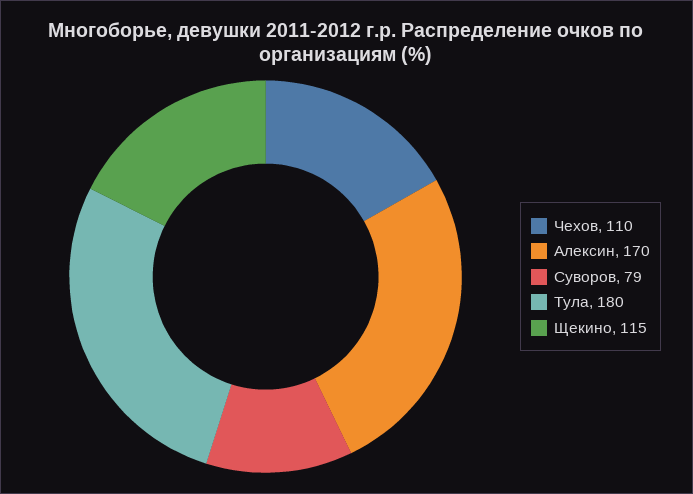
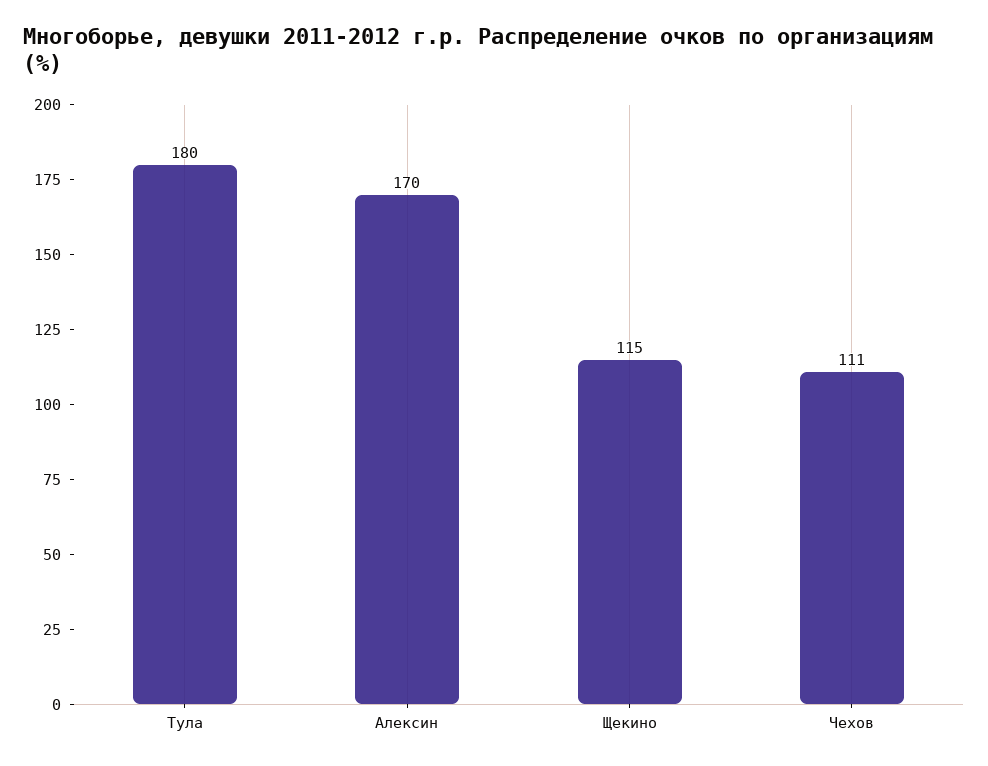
Чехов: 110 -> 111
Суворов: 79 -> none

